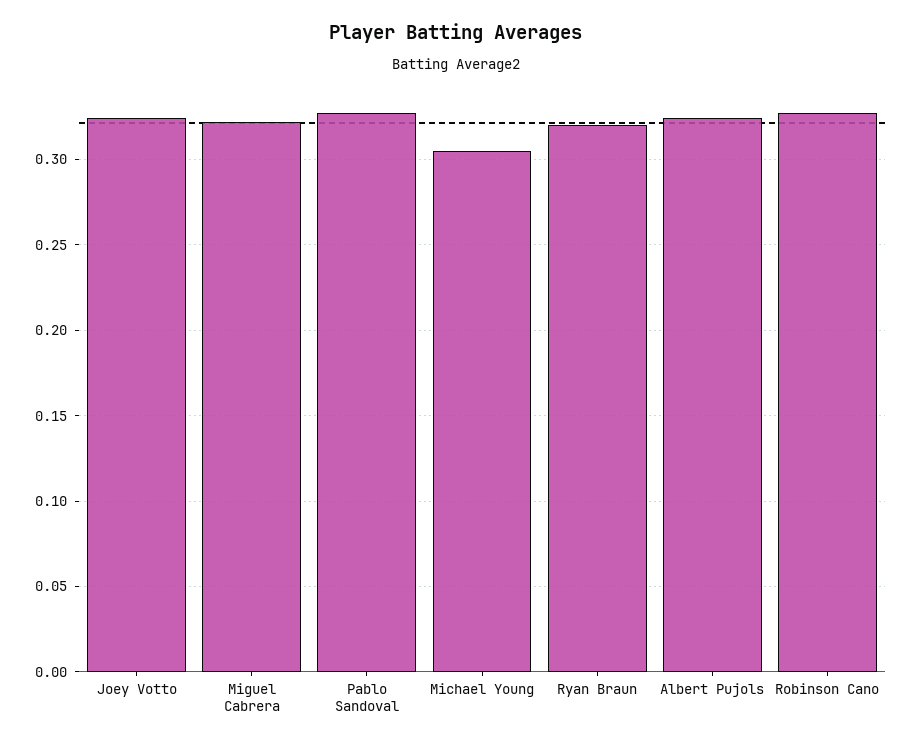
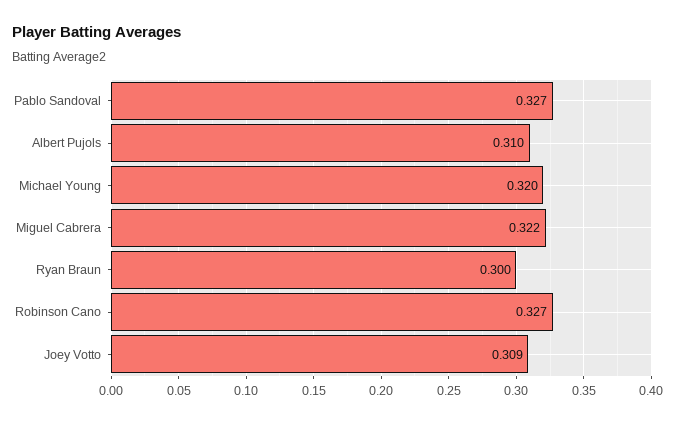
Joey Votto: 0.325 -> 0.309
Michael Young: 0.305 -> 0.32
Ryan Braun: 0.32 -> 0.3
Albert Pujols: 0.325 -> 0.31

